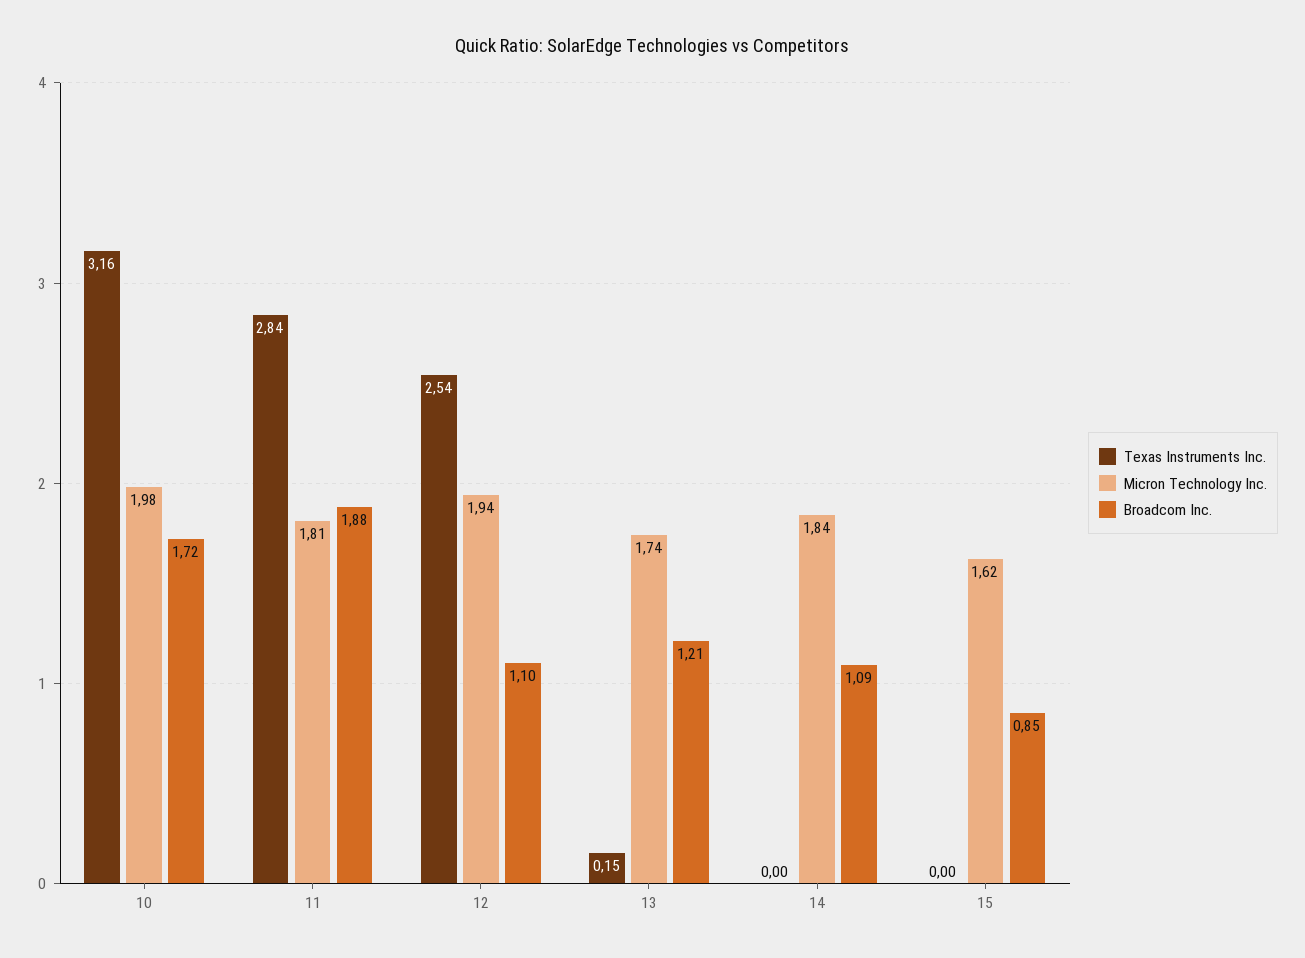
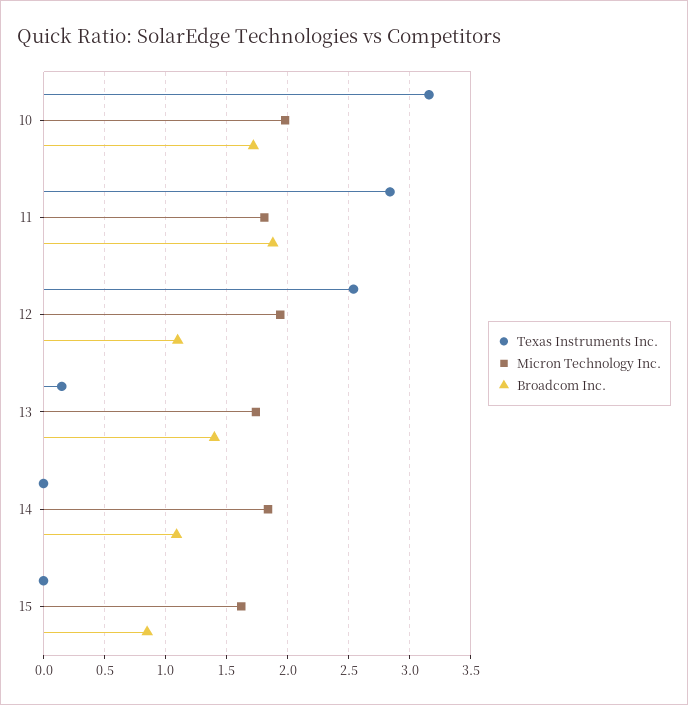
Broadcom Inc., 13: 1.21 -> 1.4

